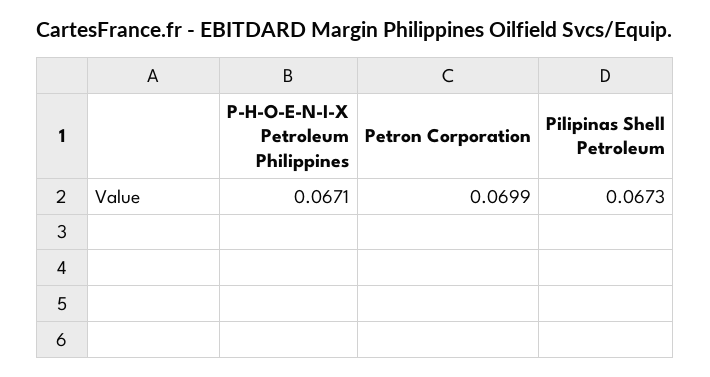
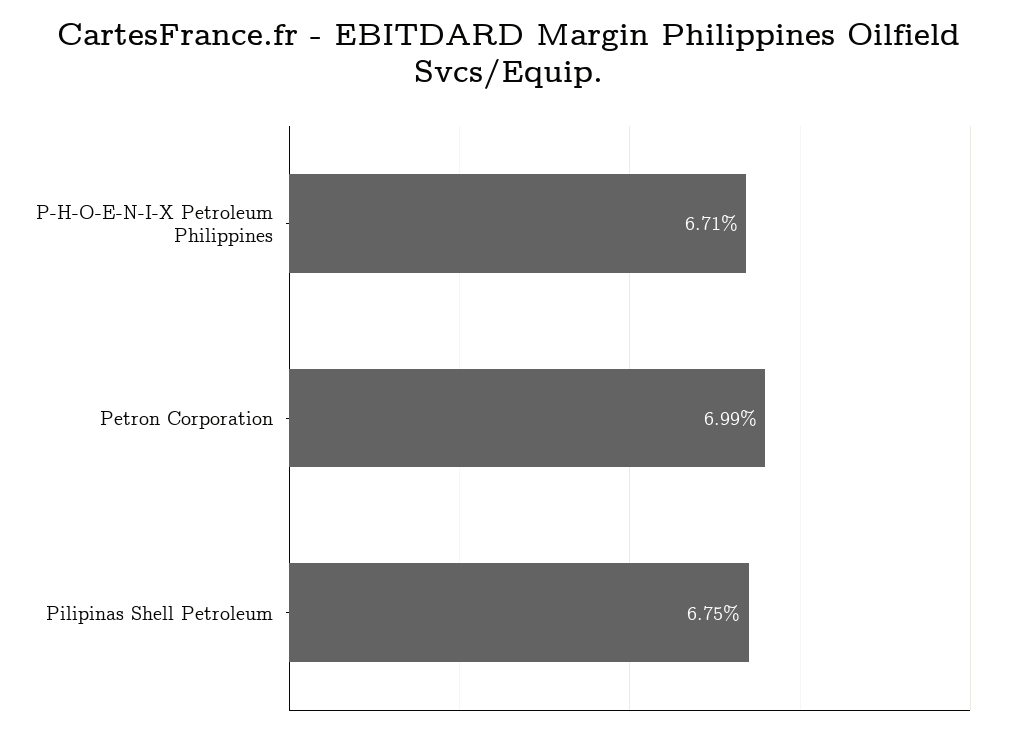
Pilipinas Shell Petroleum: 0.0673 -> 0.0675

